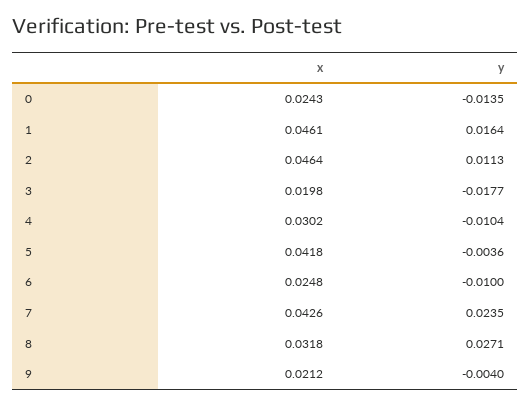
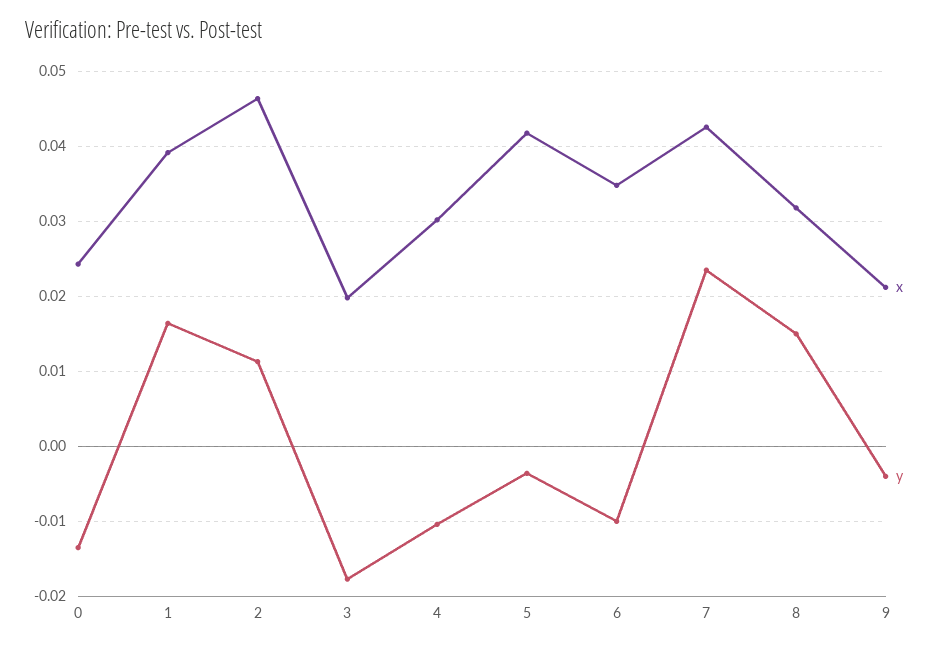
x, 1: 0.0461 -> 0.039
x, 6: 0.0248 -> 0.035
y, 8: 0.0271 -> 0.015

